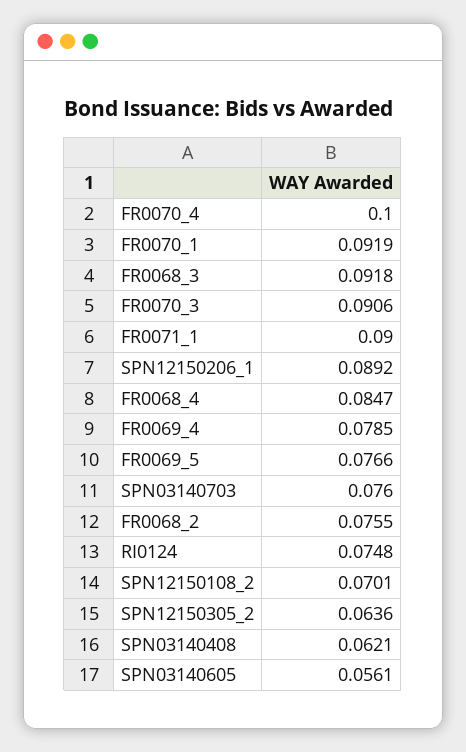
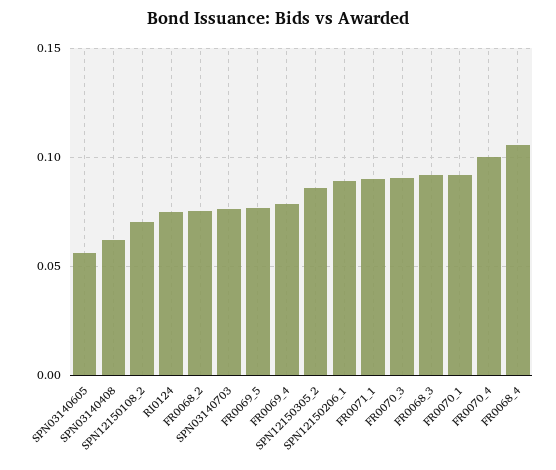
FR0068_4: 0.0847 -> 0.105
SPN12150305_2: 0.0636 -> 0.085

